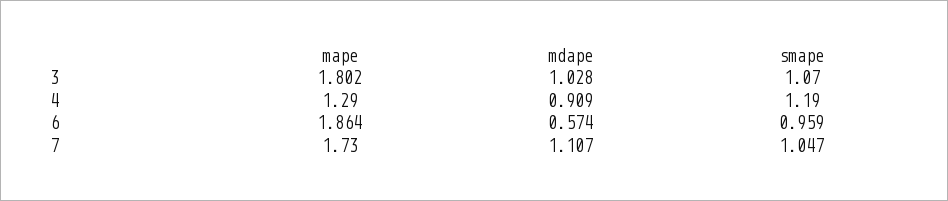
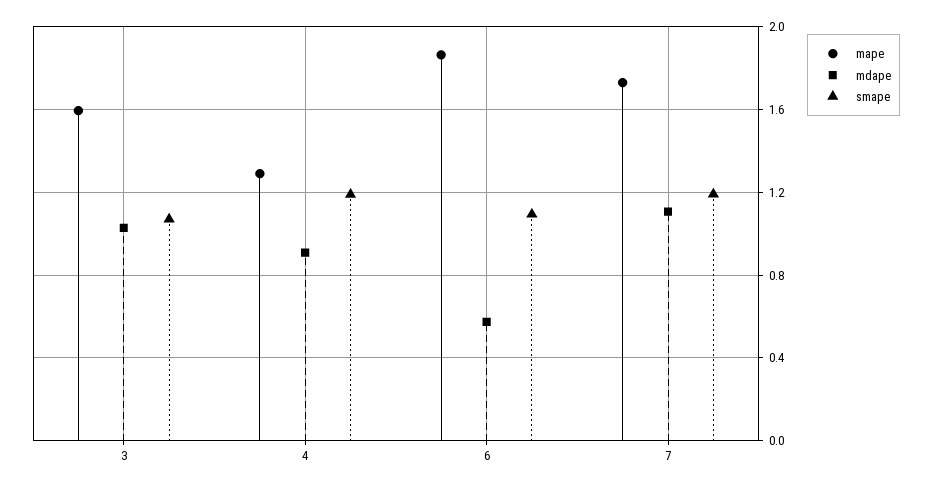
mape, 3: 1.802 -> 1.6
smape, 6: 0.959 -> 1.1
smape, 7: 1.047 -> 1.2

